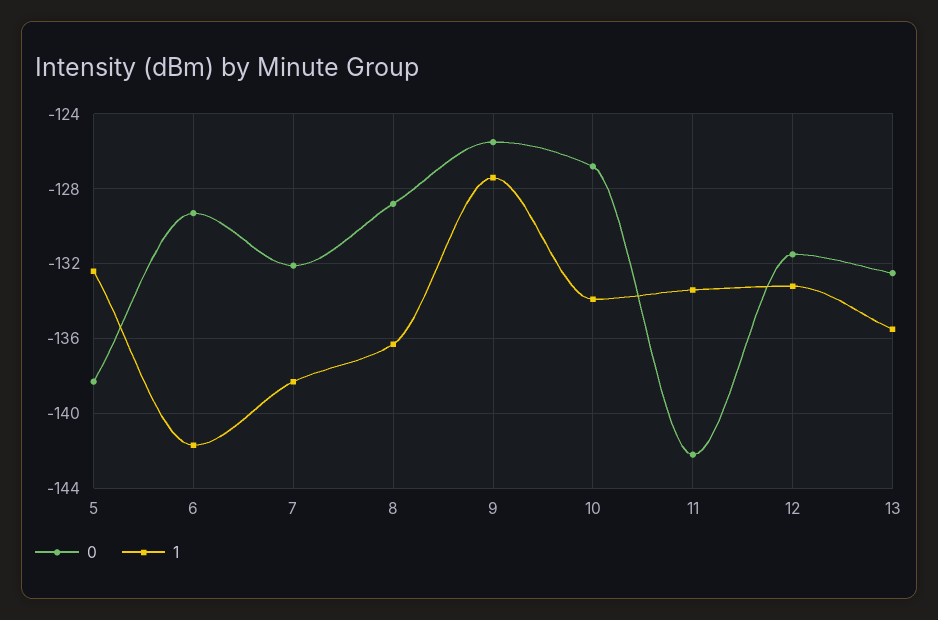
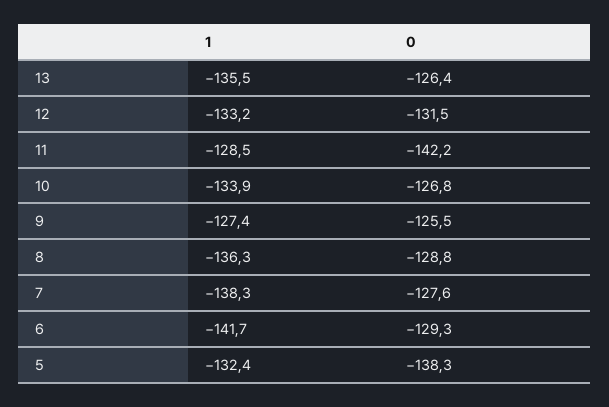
0, 7: -132 -> -127.6
1, 11: -133.5 -> -128.5
0, 13: -132.5 -> -126.4

